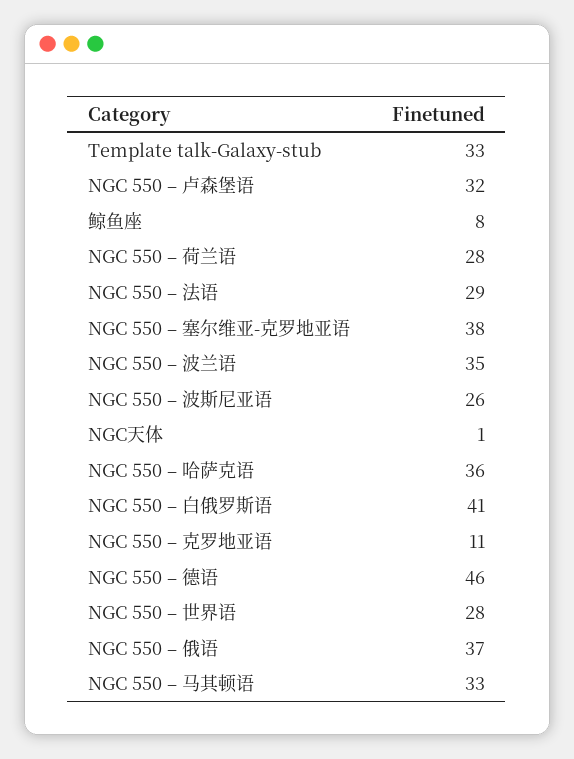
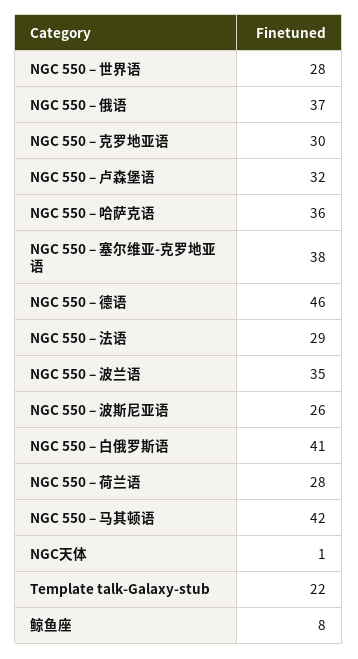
Template talk-Galaxy-stub: 33 -> 22
NGC 550 – 克罗地亚语: 11 -> 30
NGC 550 – 马其顿语: 33 -> 42

